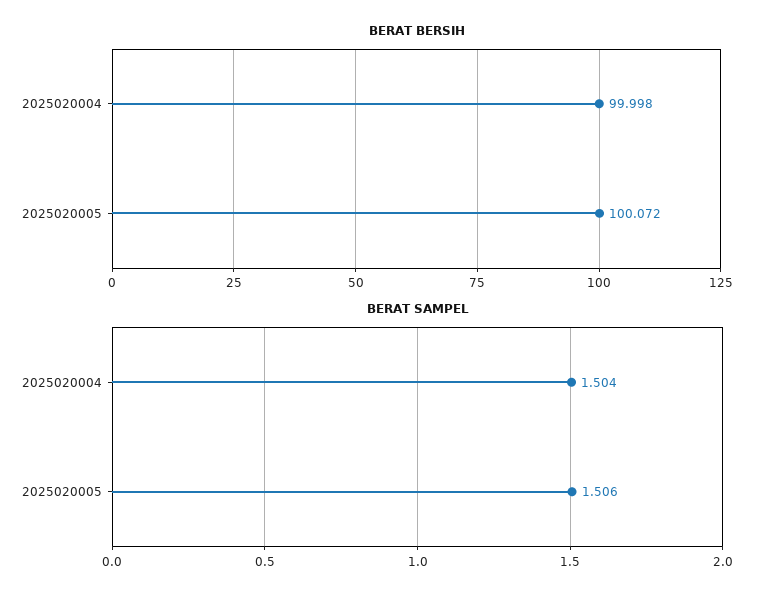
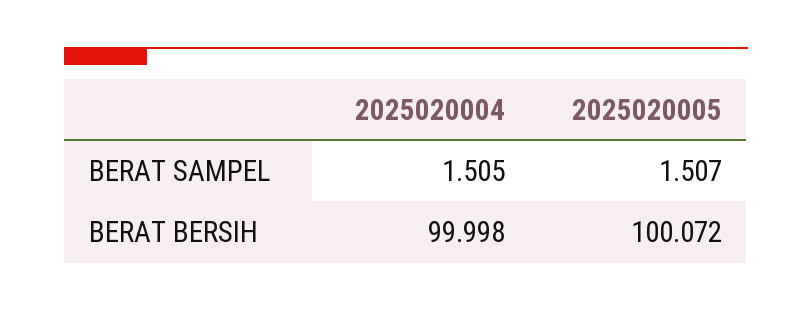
BERAT SAMPEL, 2025020004: 1.504 -> 1.505
BERAT SAMPEL, 2025020005: 1.506 -> 1.507

